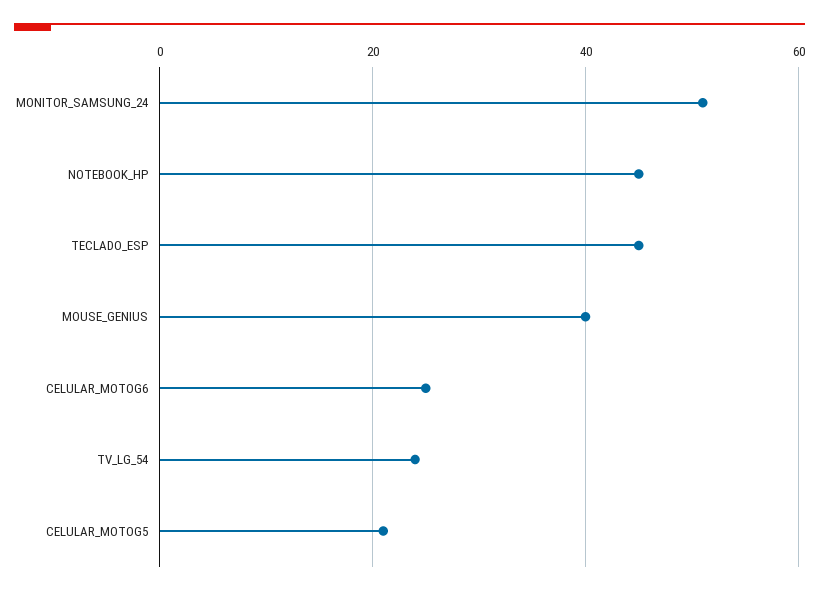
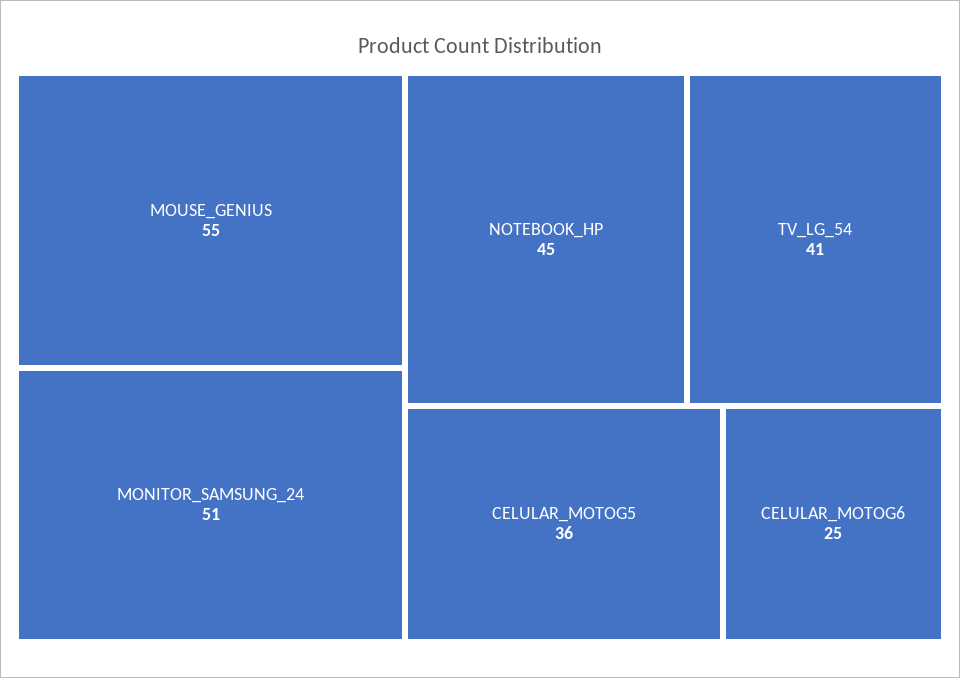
TECLADO_ESP: 45 -> none
MOUSE_GENIUS: 40 -> 55
TV_LG_54: 25 -> 41
CELULAR_MOTOG5: 20 -> 36

